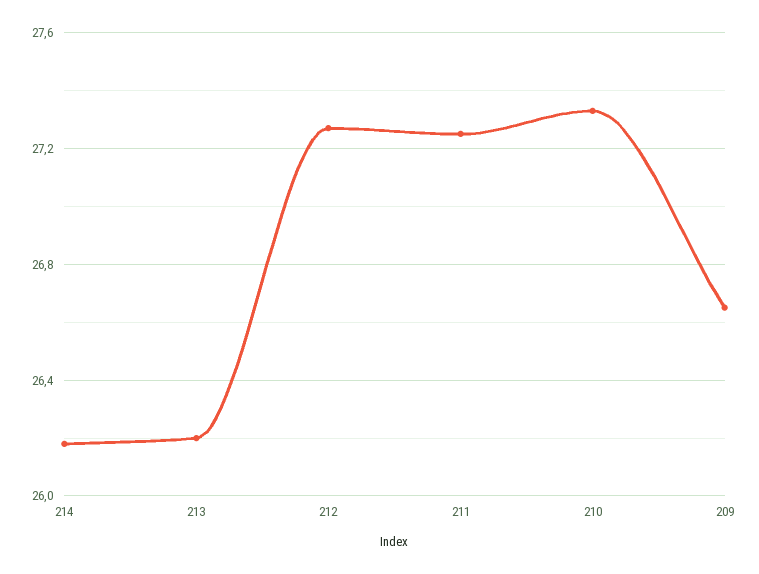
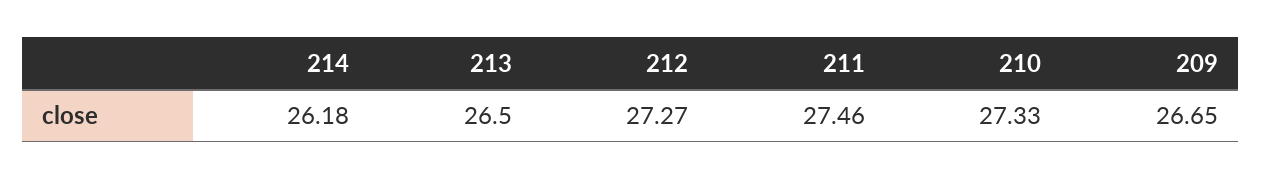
213: 26.2 -> 26.5
211: 27.25 -> 27.46

